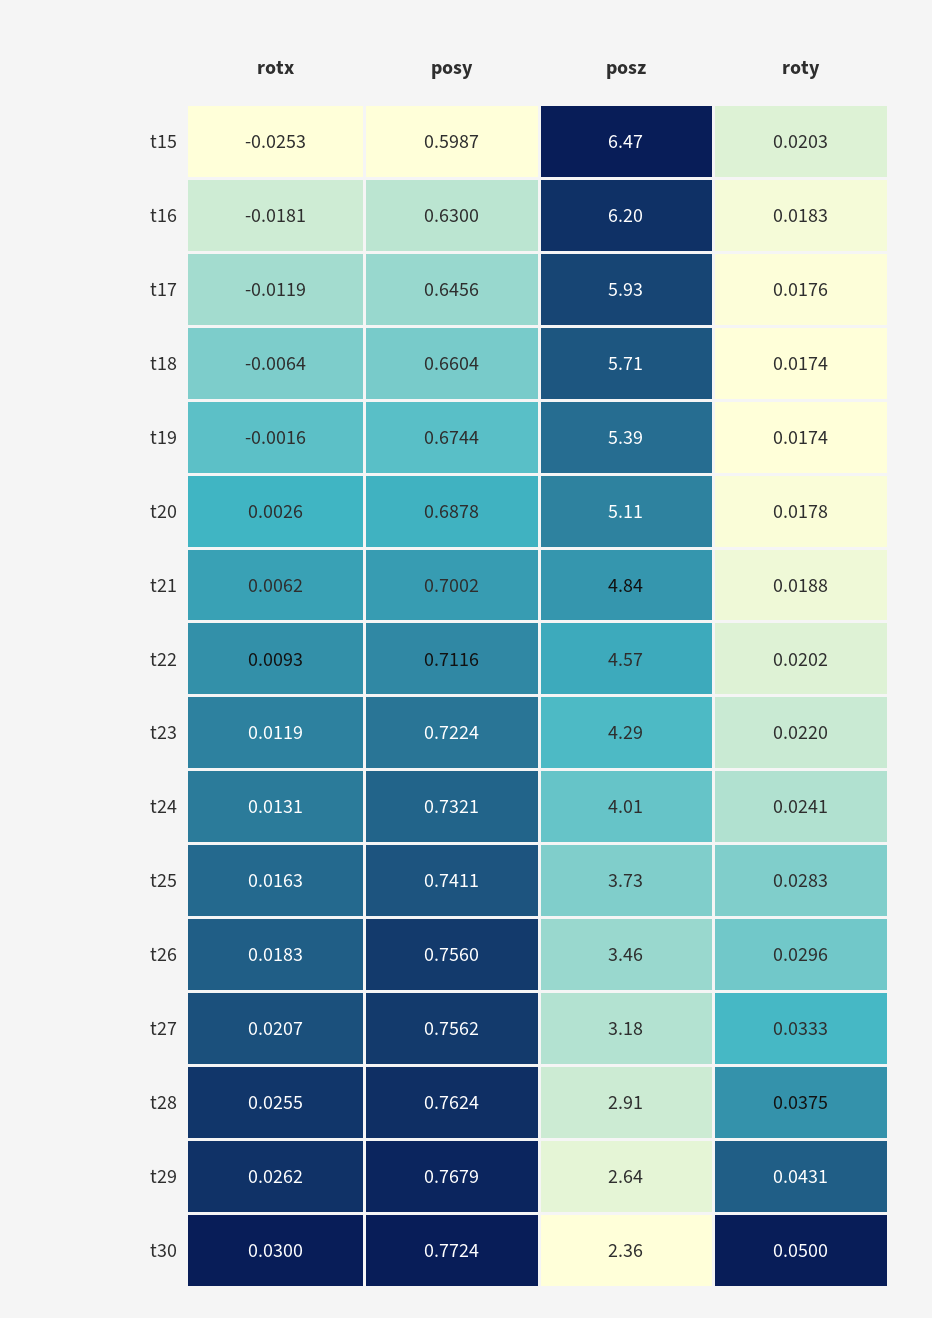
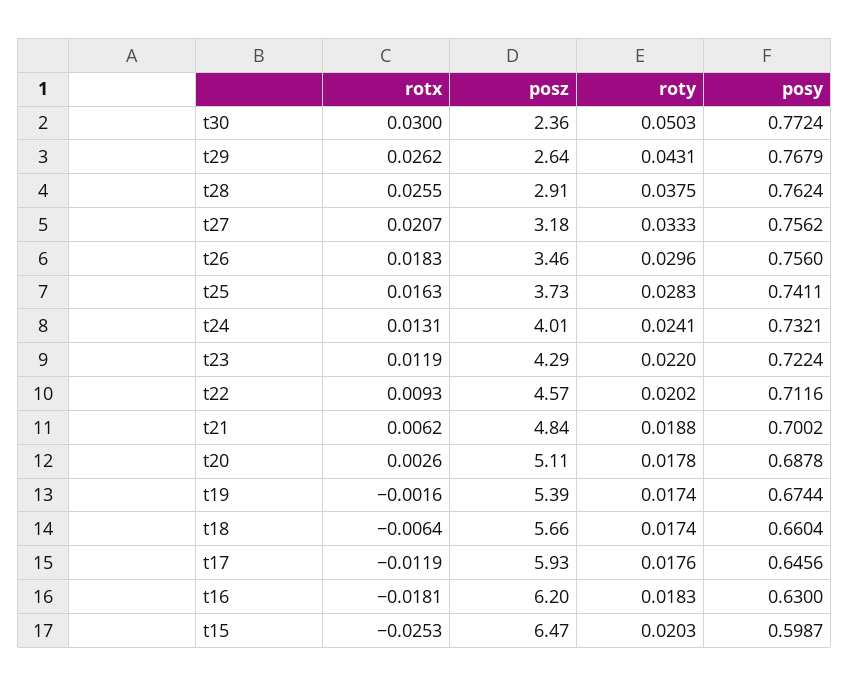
posz, t18: 5.71 -> 5.66
roty, t30: 0.05 -> 0.0503

